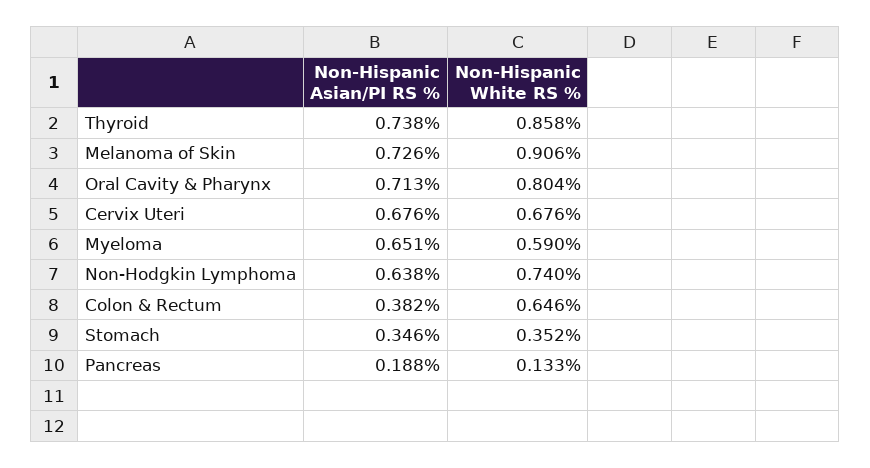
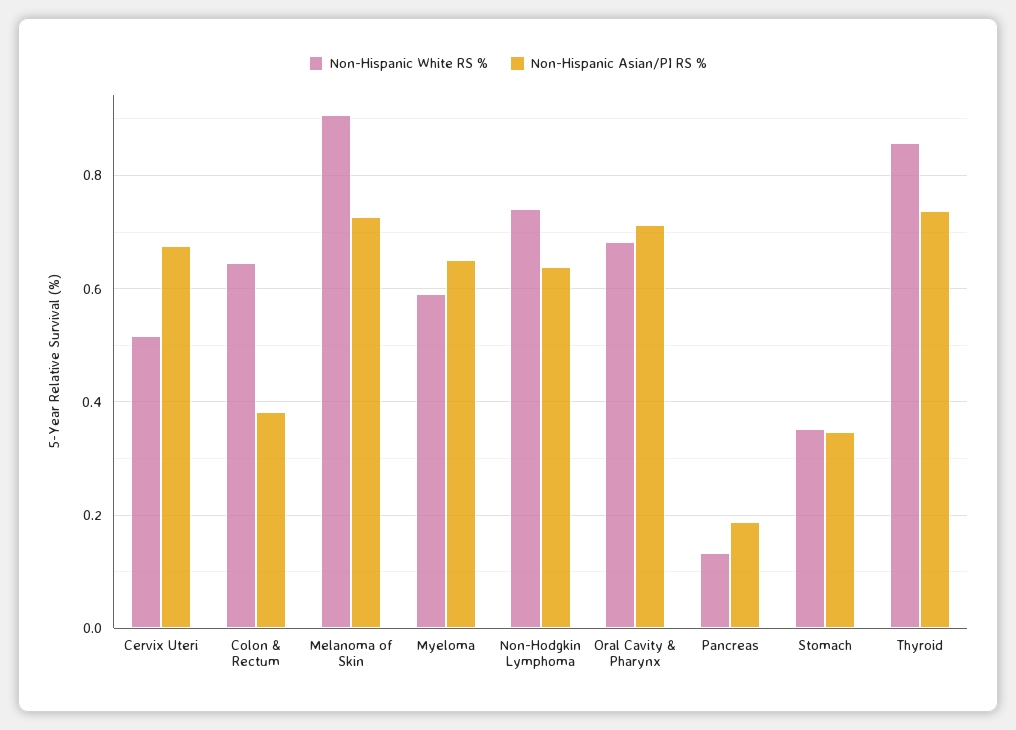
Non-Hispanic White RS %, Oral Cavity & Pharynx: 0.804 -> 0.68
Non-Hispanic White RS %, Cervix Uteri: 0.676 -> 0.52

